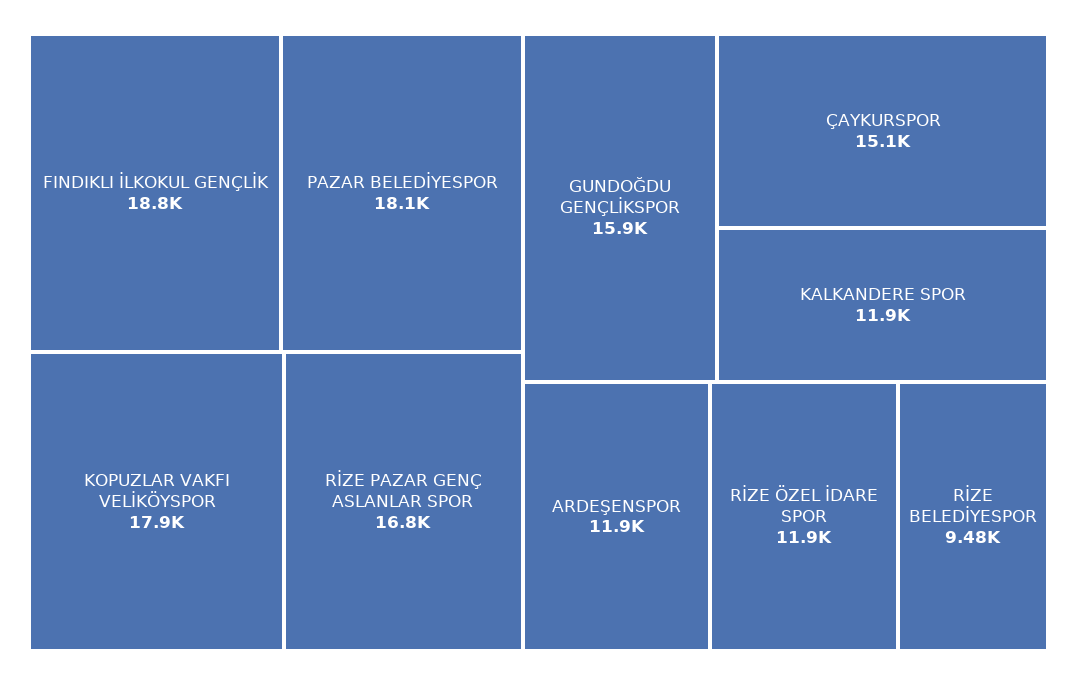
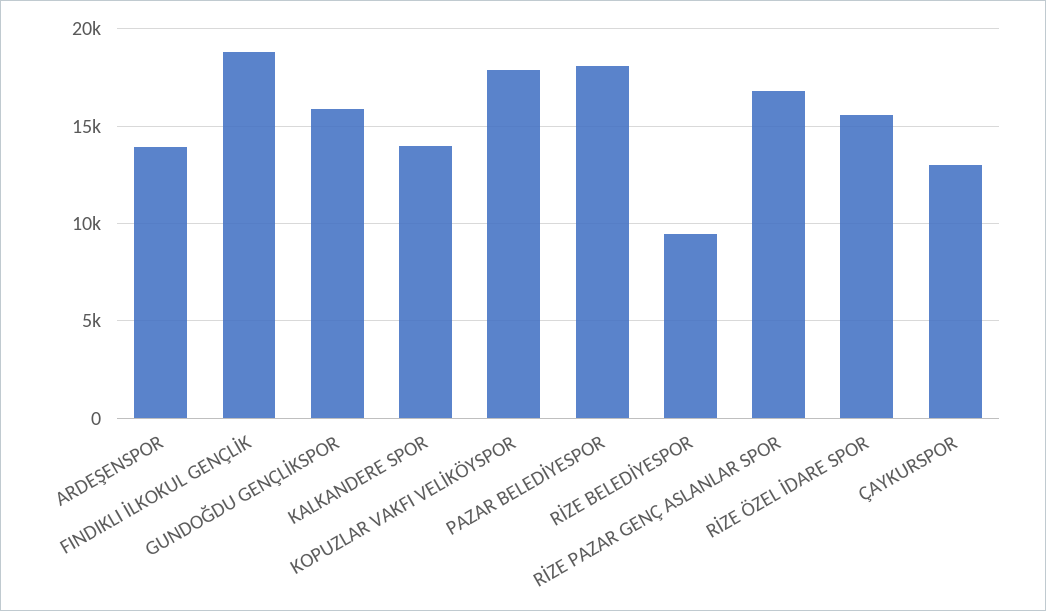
ÇAYKURSPOR: 15100 -> 13000
KALKANDERE SPOR: 11900 -> 14000
ARDEŞENSPOR: 11900 -> 14000
RİZE ÖZEL İDARE SPOR: 11900 -> 15500

